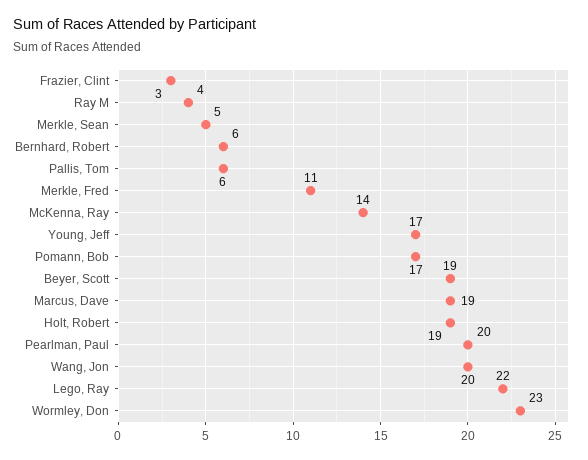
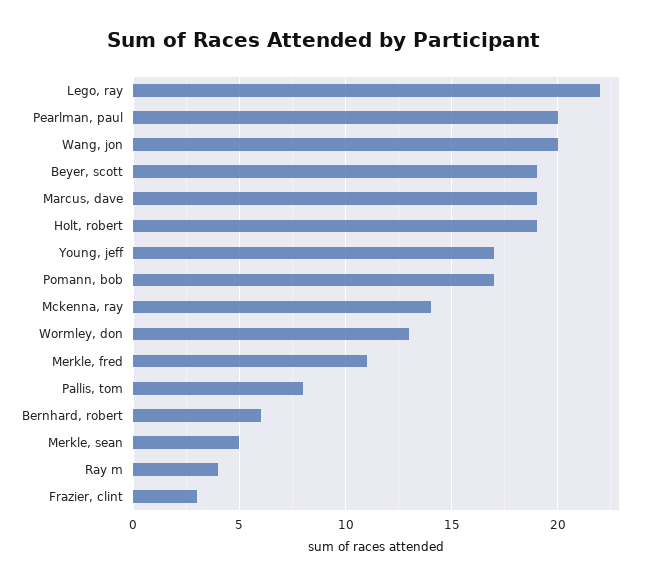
Pallis, Tom: 6 -> 8
Wormley, Don: 23 -> 13

